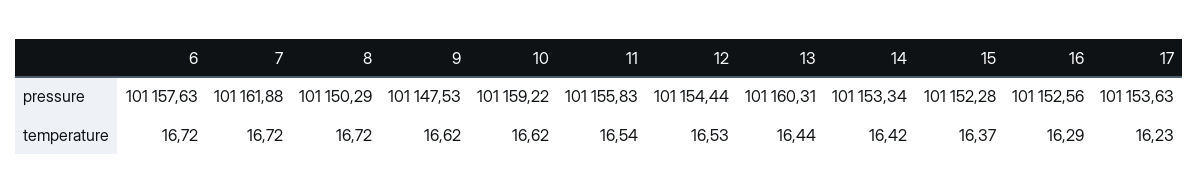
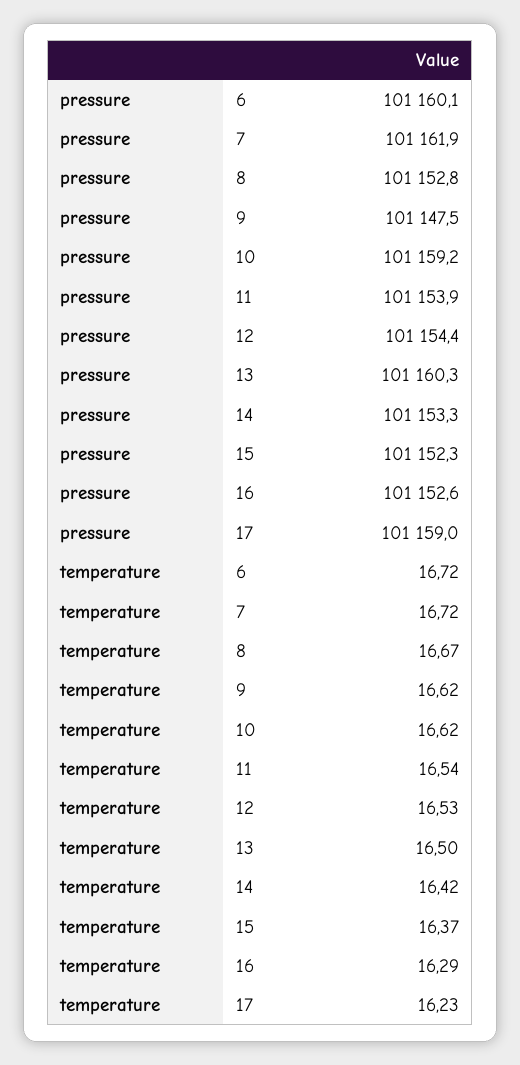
6, pressure: 101157.63 -> 101160.1
8, pressure: 101150.29 -> 101152.8
11, pressure: 101155.83 -> 101153.9
17, pressure: 101153.63 -> 101159
8, temperature: 16.72 -> 16.67
13, temperature: 16.44 -> 16.5

